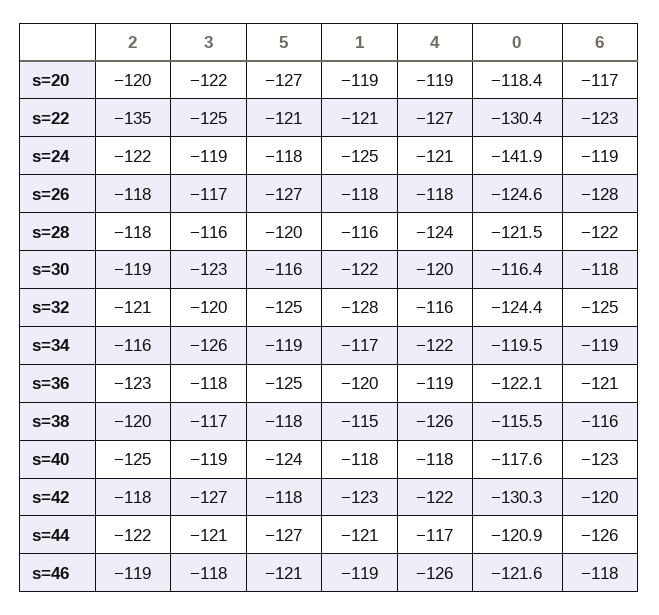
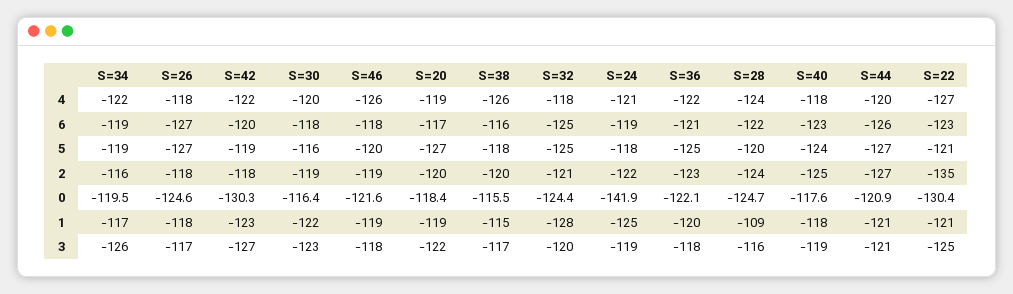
6, s=26: -128 -> -127
2, s=28: -118 -> -124
1, s=28: -116 -> -109
0, s=28: -121.5 -> -124.7
4, s=32: -116 -> -118
4, s=36: -119 -> -122
5, s=42: -118 -> -119
2, s=44: -122 -> -127
4, s=44: -117 -> -120
5, s=46: -121 -> -120

